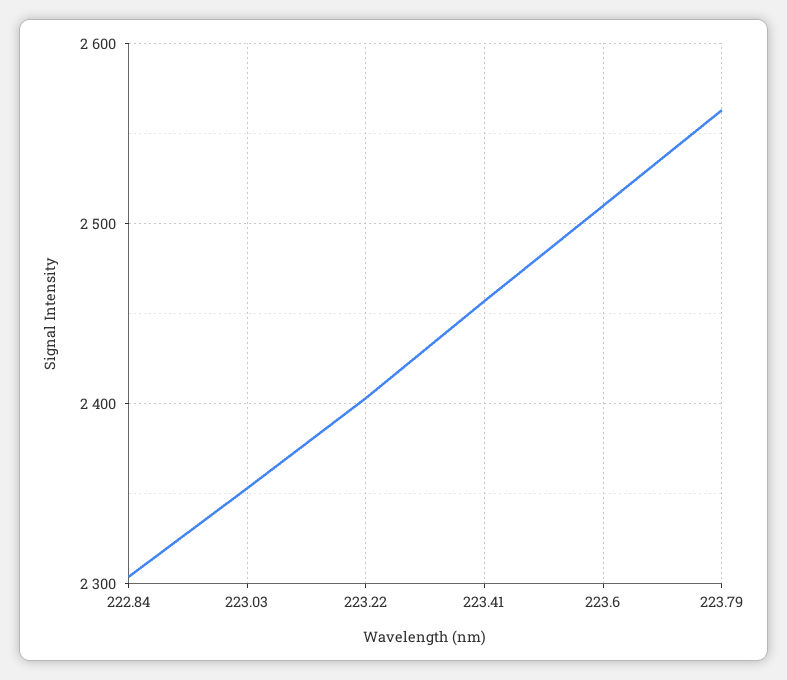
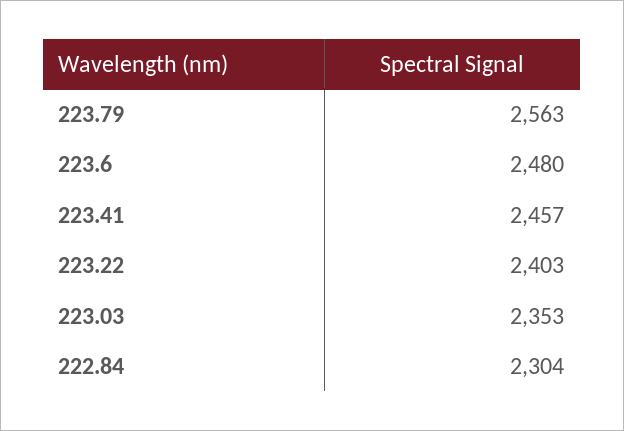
223.6: 2510 -> 2480

